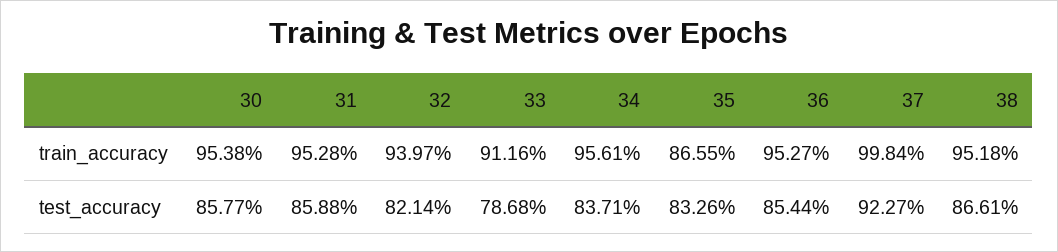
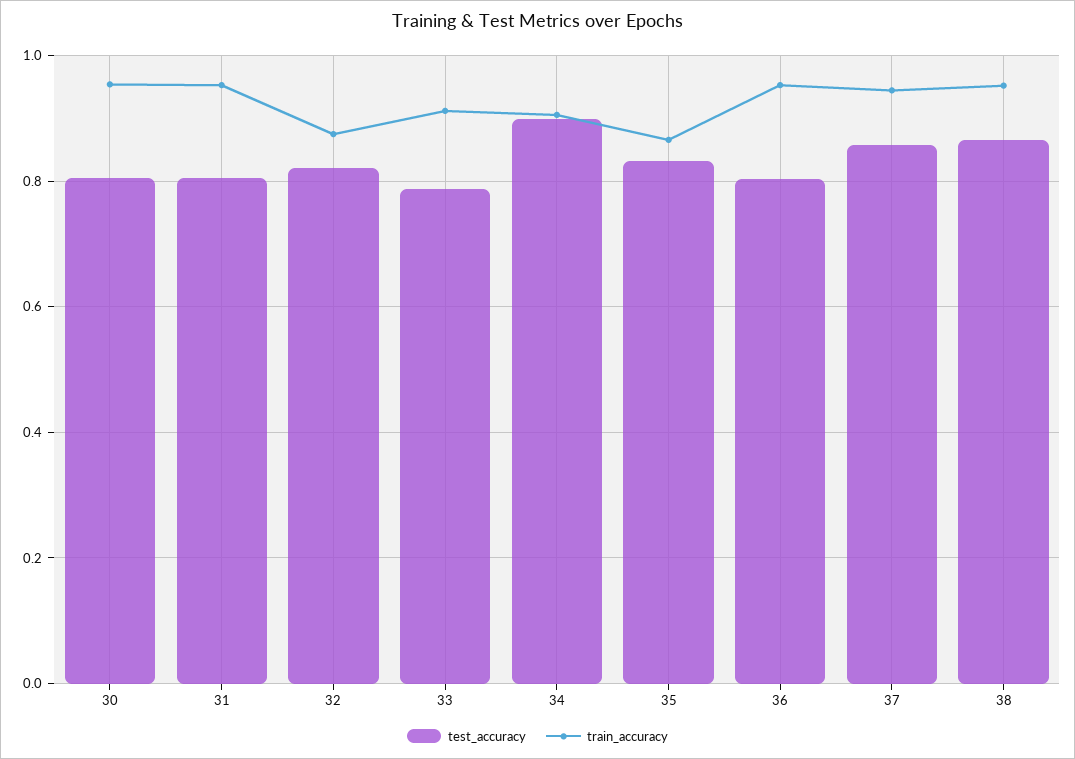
train_accuracy, 32: 0.9397 -> 0.88
train_accuracy, 34: 0.9561 -> 0.9
train_accuracy, 37: 0.9984 -> 0.94
test_accuracy, 30: 0.8577 -> 0.8
test_accuracy, 31: 0.8588 -> 0.8
test_accuracy, 34: 0.8371 -> 0.9
test_accuracy, 36: 0.8544 -> 0.8
test_accuracy, 37: 0.9227 -> 0.86

